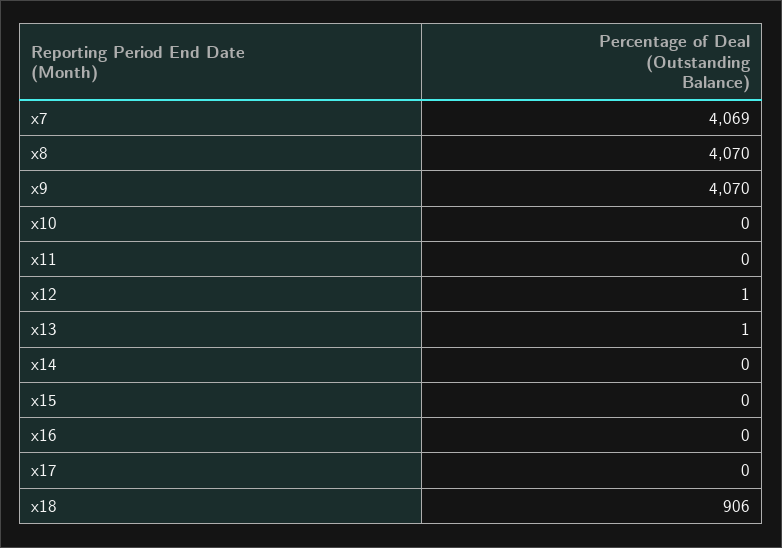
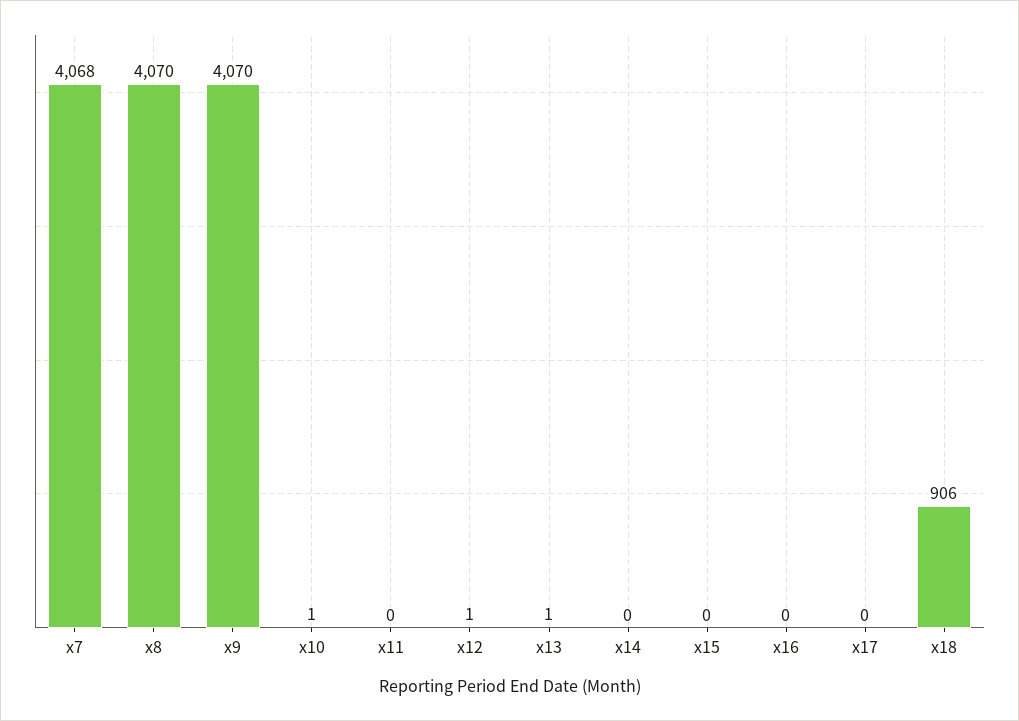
x7: 4069 -> 4068
x10: 0 -> 1

